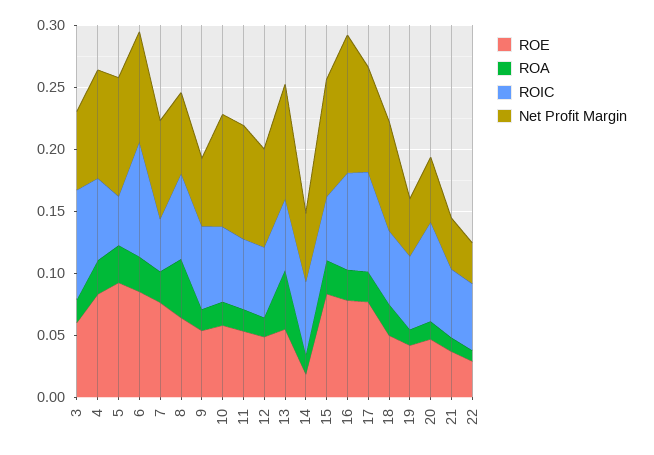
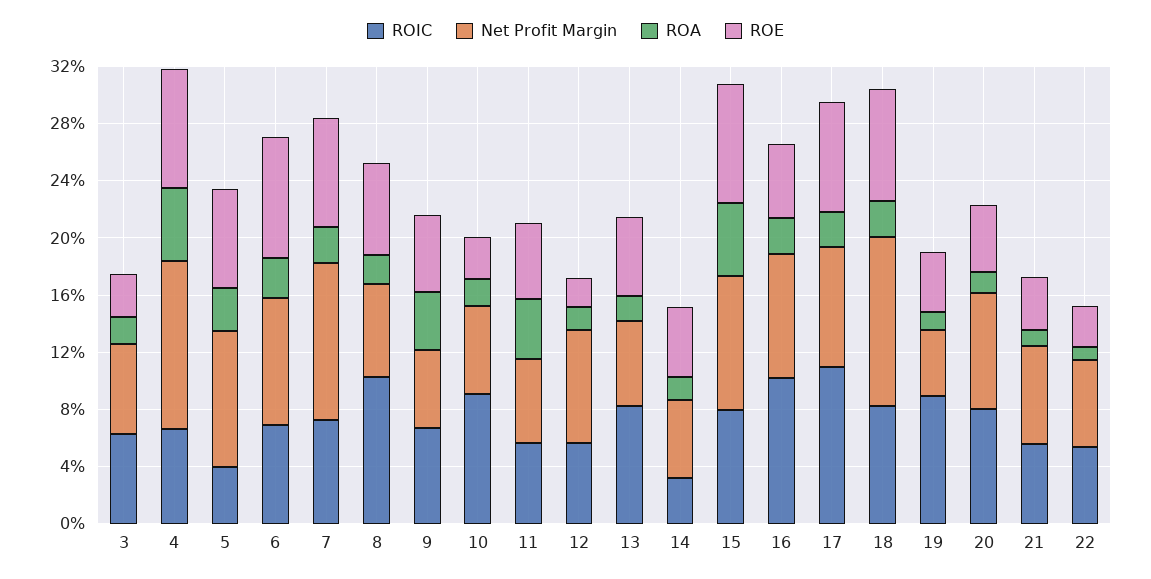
ROE, 3: 0.06 -> 0.03
ROIC, 3: 0.09 -> 0.06
ROA, 4: 0.03 -> 0.05
Net Profit Margin, 4: 0.09 -> 0.12
ROE, 5: 0.09 -> 0.07
ROIC, 6: 0.09 -> 0.07
ROIC, 7: 0.04 -> 0.07
Net Profit Margin, 7: 0.08 -> 0.11
ROA, 8: 0.05 -> 0.02
ROIC, 8: 0.07 -> 0.1
ROA, 9: 0.02 -> 0.04
ROE, 10: 0.06 -> 0.03
ROIC, 10: 0.06 -> 0.09
Net Profit Margin, 10: 0.09 -> 0.06
ROA, 11: 0.02 -> 0.04
Net Profit Margin, 11: 0.09 -> 0.06
ROE, 12: 0.05 -> 0.02
ROA, 13: 0.05 -> 0.02
ROIC, 13: 0.06 -> 0.08
Net Profit Margin, 13: 0.09 -> 0.06
ROE, 14: 0.02 -> 0.05
ROIC, 14: 0.06 -> 0.03
ROA, 15: 0.03 -> 0.05
ROIC, 15: 0.05 -> 0.08
ROE, 16: 0.08 -> 0.05
ROIC, 16: 0.08 -> 0.1
Net Profit Margin, 16: 0.11 -> 0.09
ROIC, 17: 0.08 -> 0.11
ROE, 18: 0.05 -> 0.08
ROIC, 18: 0.06 -> 0.08
Net Profit Margin, 18: 0.09 -> 0.12
ROIC, 19: 0.06 -> 0.09
Net Profit Margin, 20: 0.05 -> 0.08
Net Profit Margin, 21: 0.04 -> 0.07
Net Profit Margin, 22: 0.03 -> 0.06

